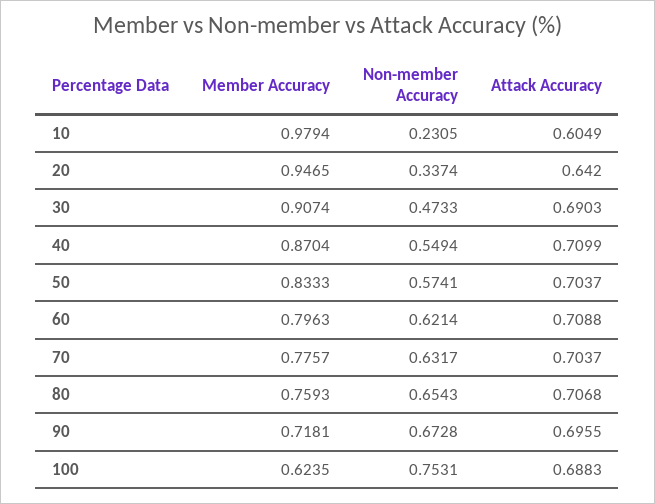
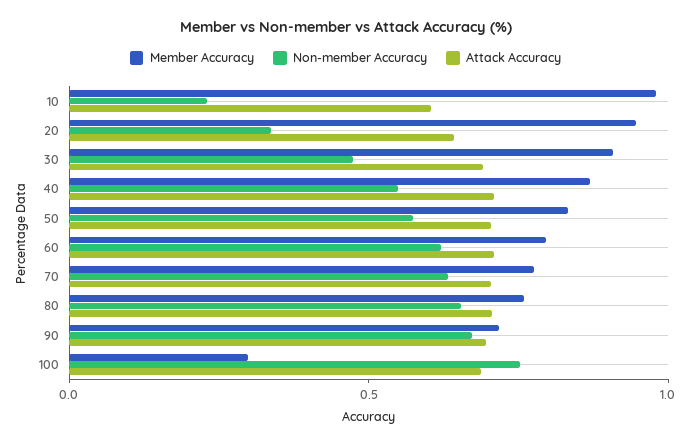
Member Accuracy, 100: 0.6235 -> 0.3

